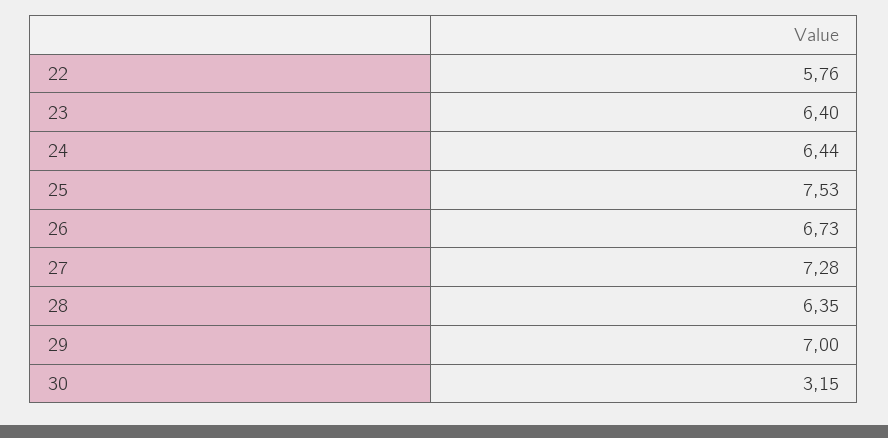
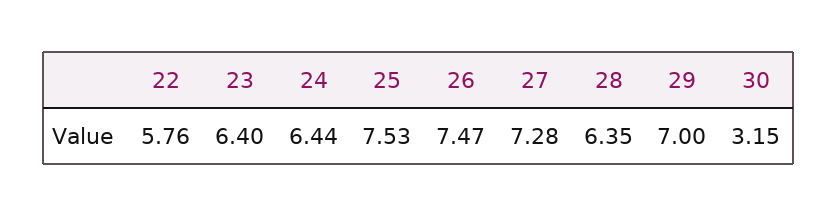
26: 6.73 -> 7.47

